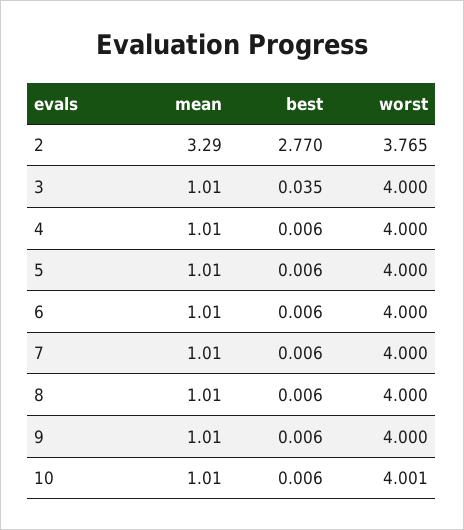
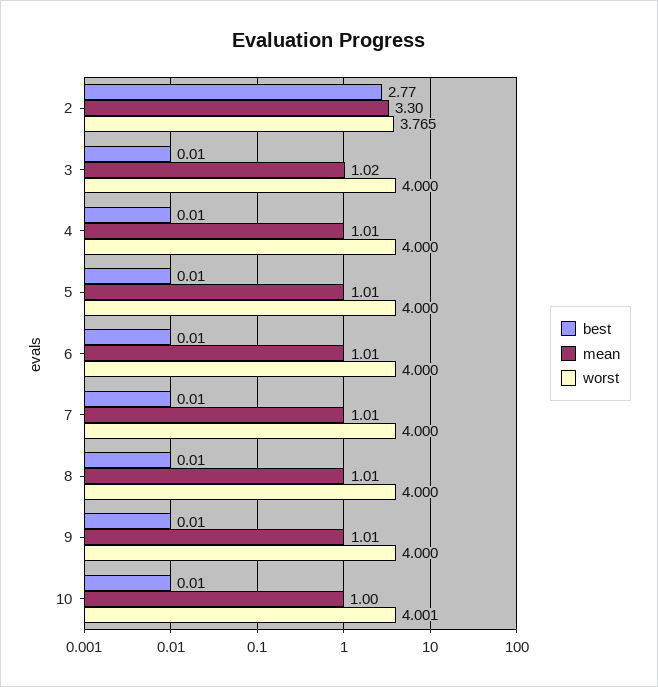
mean, 2: 3.29 -> 3.3
mean, 3: 1.01 -> 1.02
best, 3: 0.035 -> 0.01
mean, 10: 1.01 -> 1

